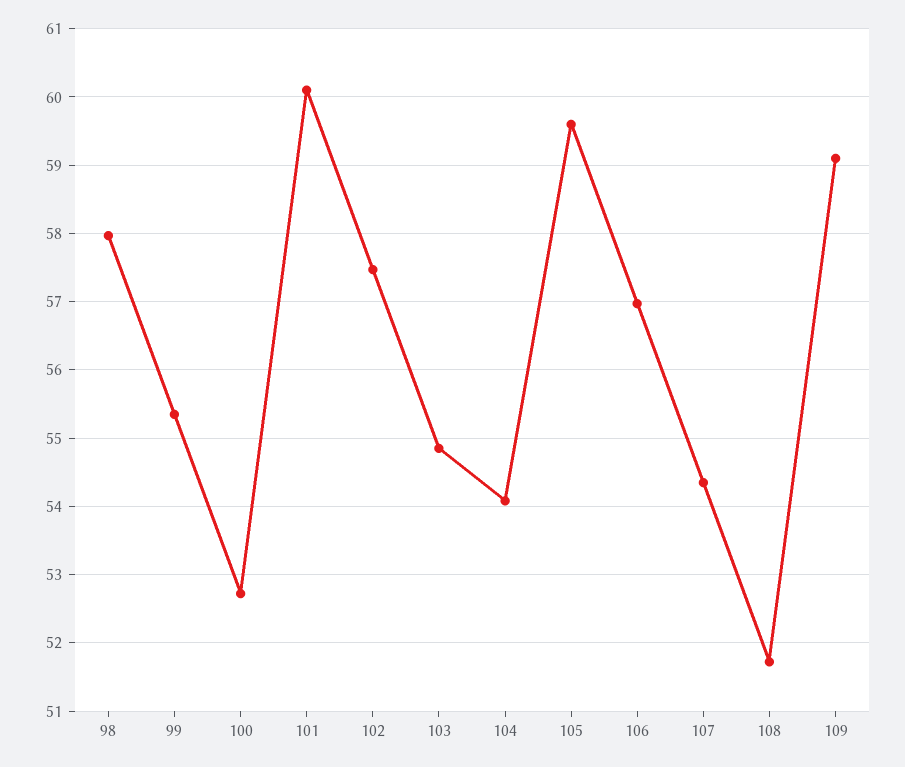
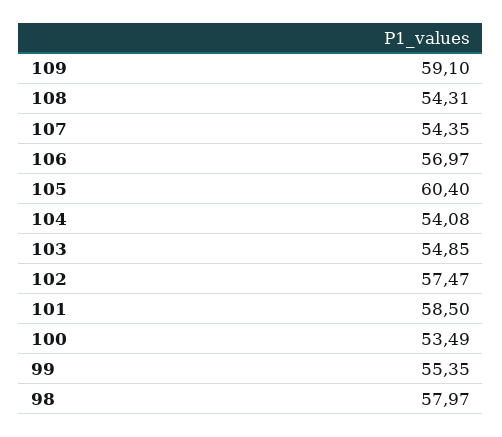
100: 52.7 -> 53.49
101: 60.1 -> 58.5
105: 59.6 -> 60.4
108: 51.7 -> 54.31

